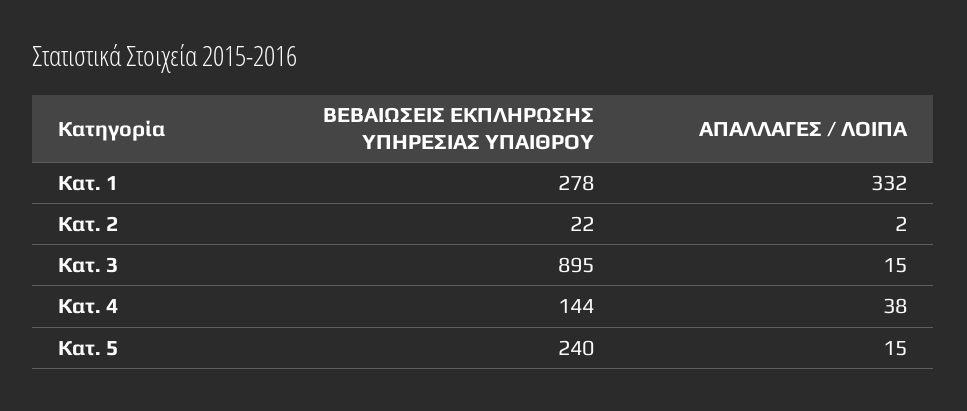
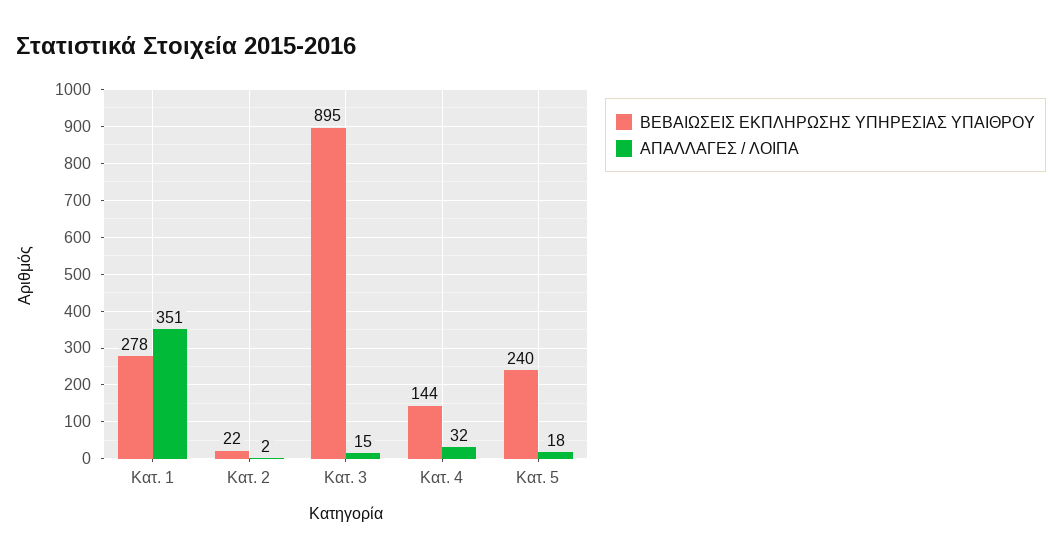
ΑΠΑΛΛΑΓΕΣ / ΛΟΙΠΑ, Κατ. 1: 332 -> 351
ΑΠΑΛΛΑΓΕΣ / ΛΟΙΠΑ, Κατ. 4: 38 -> 32
ΑΠΑΛΛΑΓΕΣ / ΛΟΙΠΑ, Κατ. 5: 15 -> 18

